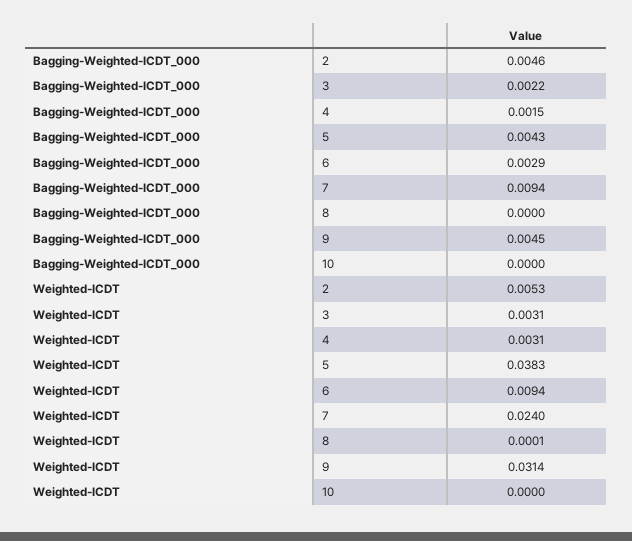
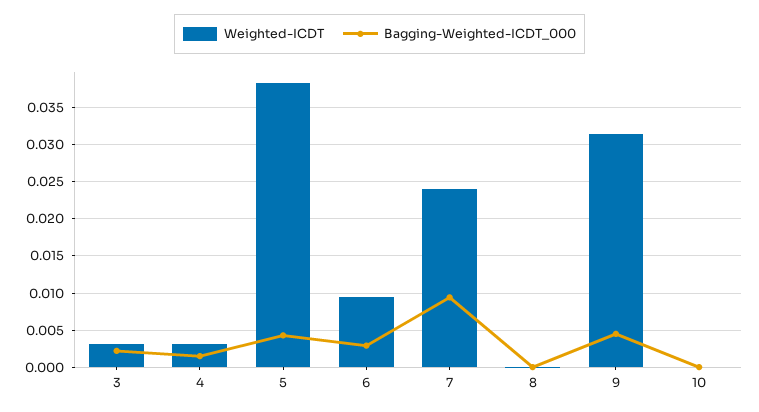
Bagging-Weighted-ICDT_000, 2: 0.0046 -> none
Weighted-ICDT, 2: 0.0053 -> none

